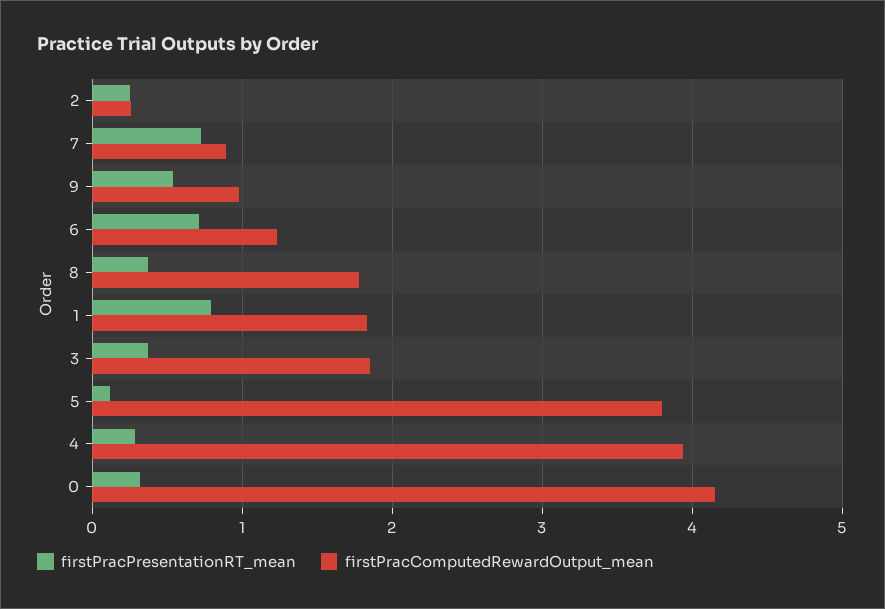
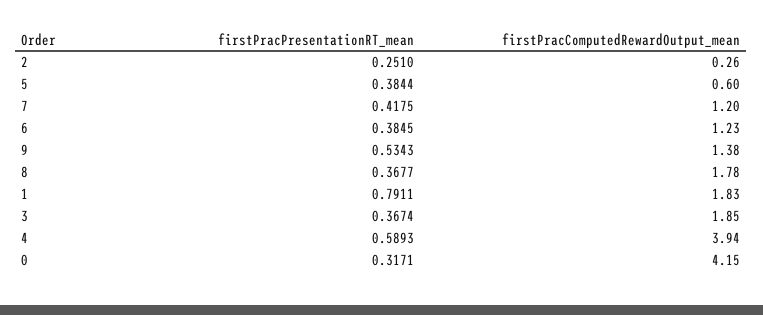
firstPracPresentationRT_mean, 7: 0.7 -> 0.4175
firstPracComputedRewardOutput_mean, 7: 0.9 -> 1.2
firstPracComputedRewardOutput_mean, 9: 1 -> 1.38
firstPracPresentationRT_mean, 6: 0.7 -> 0.3845
firstPracPresentationRT_mean, 5: 0.1 -> 0.3844
firstPracComputedRewardOutput_mean, 5: 3.8 -> 0.6
firstPracPresentationRT_mean, 4: 0.3 -> 0.5893

